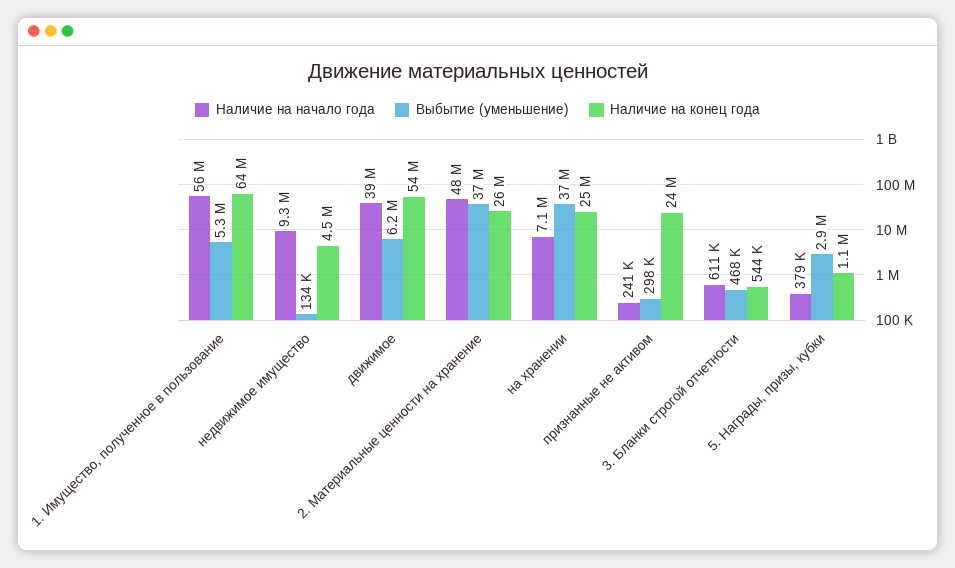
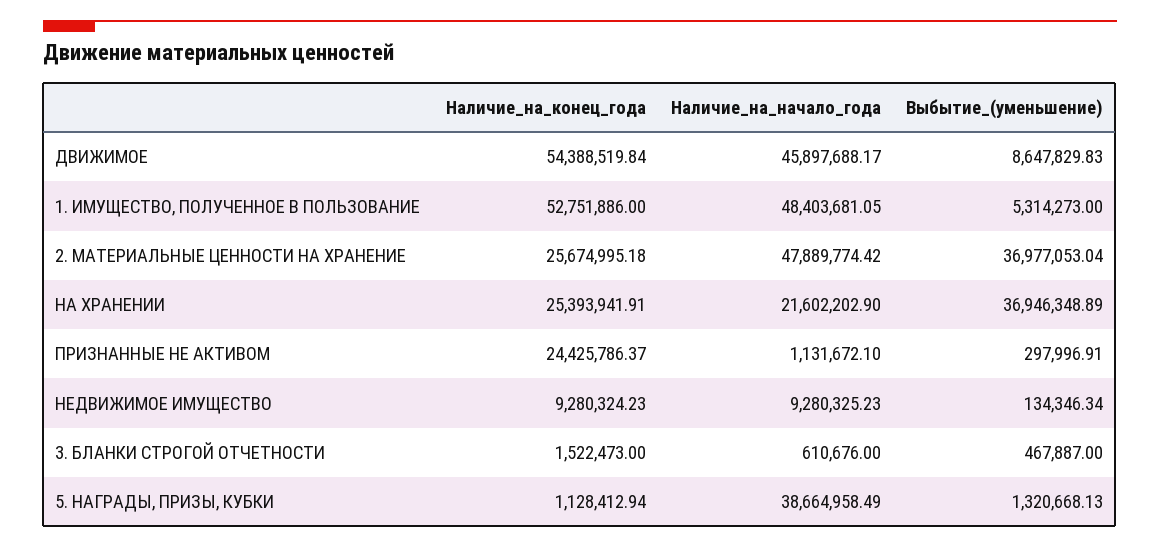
Наличие на начало года, 1. Имущество, полученное в пользование: 56000000 -> 48403681.05
Наличие на конец года, 1. Имущество, полученное в пользование: 64000000 -> 52751886
Наличие на конец года, недвижимое имущество: 4500000 -> 9280324.23
Наличие на начало года, движимое: 39000000 -> 45897688.17
Выбытие (уменьшение), движимое: 6200000 -> 8647829.83
Наличие на начало года, на хранении: 7100000 -> 21602202.9
Наличие на начало года, признанные не активом: 241000 -> 1131672.1
Наличие на конец года, 3. Бланки строгой отчетности: 544000 -> 1522473
Наличие на начало года, 5. Награды, призы, кубки: 379000 -> 38664958.49
Выбытие (уменьшение), 5. Награды, призы, кубки: 2900000 -> 1320668.13

